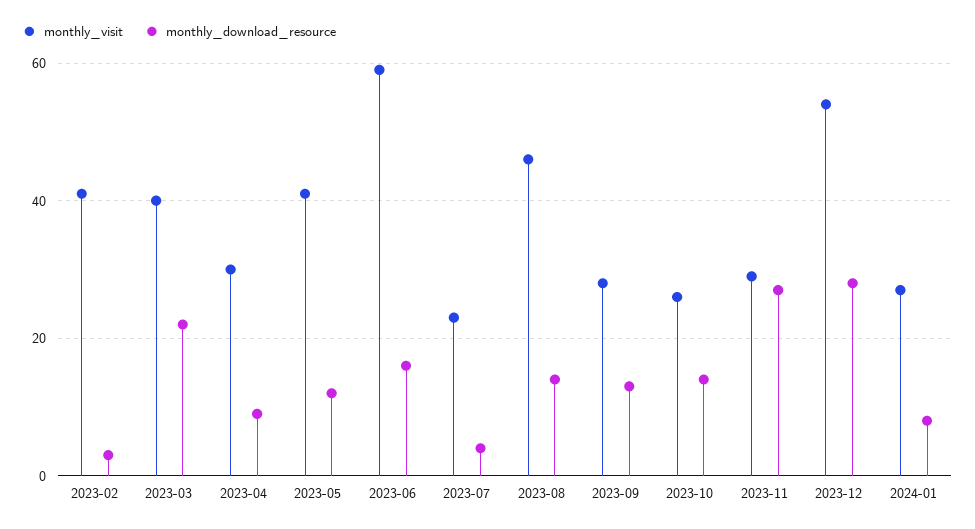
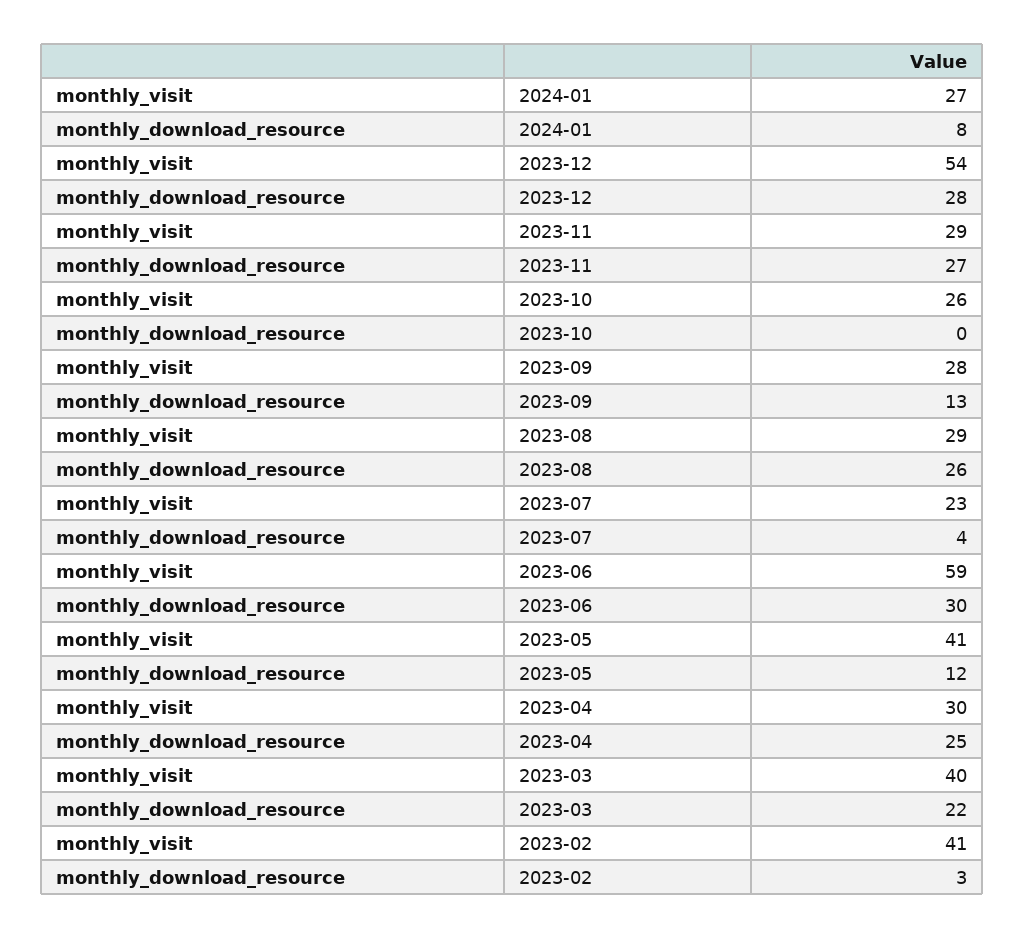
monthly_download_resource, 2023-04: 10 -> 25
monthly_download_resource, 2023-06: 15 -> 30
monthly_visit, 2023-08: 45 -> 29
monthly_download_resource, 2023-08: 15 -> 26
monthly_download_resource, 2023-10: 15 -> 0

